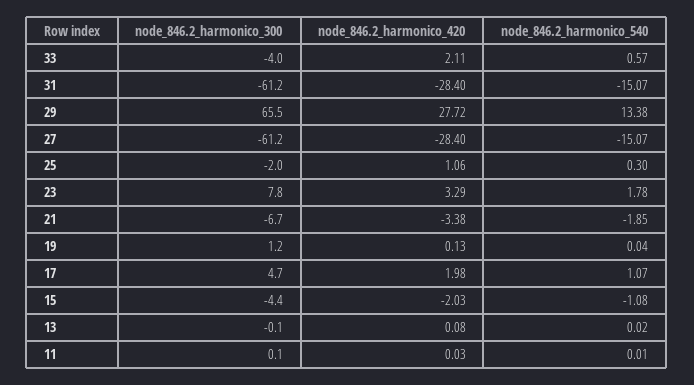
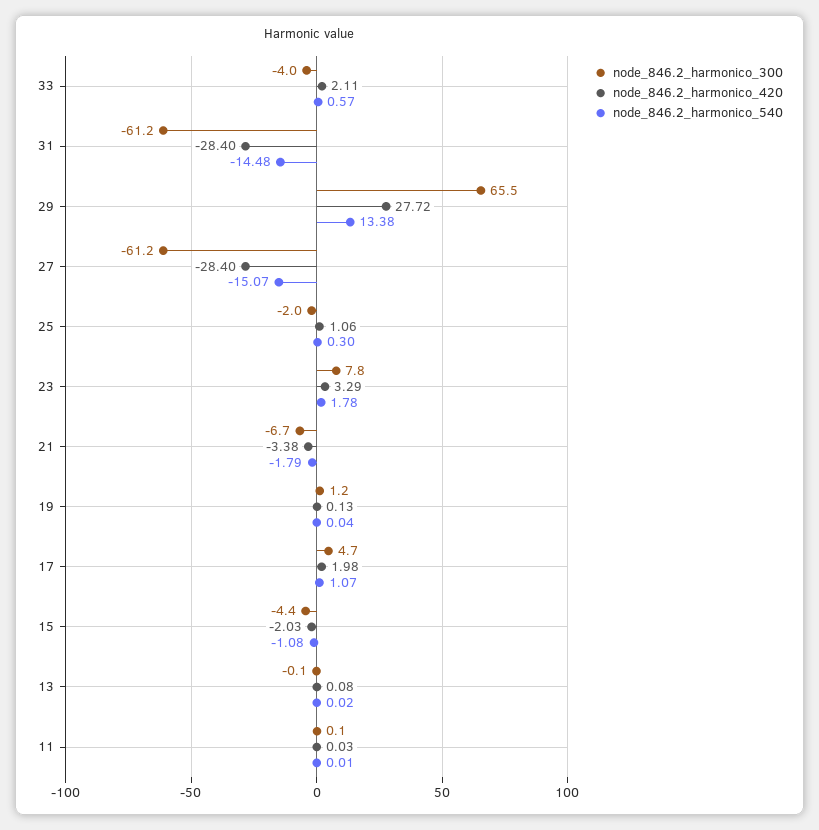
node_846.2_harmonico_540, 31: -15.07 -> -14.48
node_846.2_harmonico_540, 21: -1.85 -> -1.79

